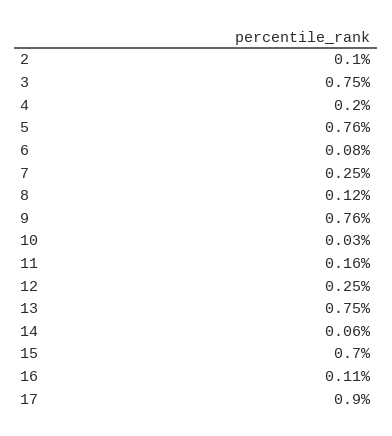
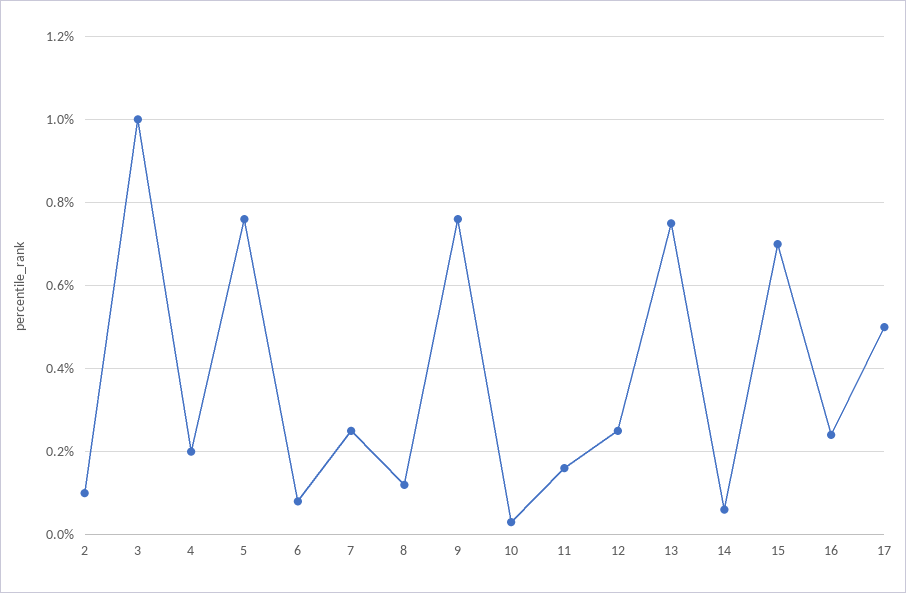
3: 0.75 -> 1
16: 0.11 -> 0.25
17: 0.9 -> 0.5

